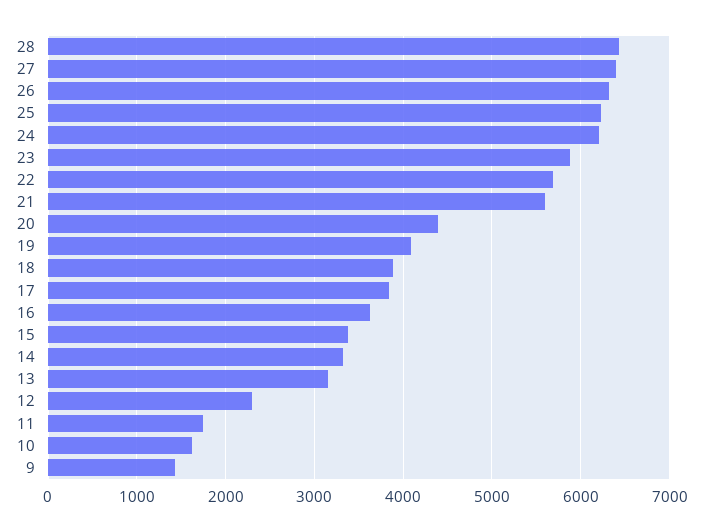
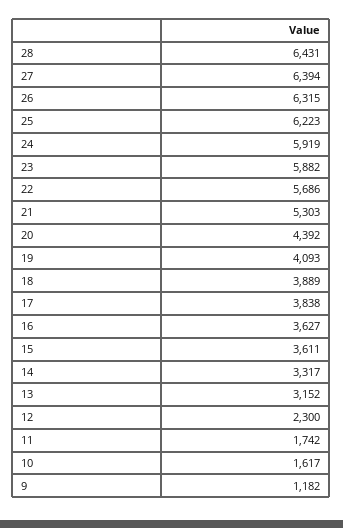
24: 6200 -> 5919
21: 5600 -> 5303
15: 3400 -> 3611
9: 1400 -> 1182

